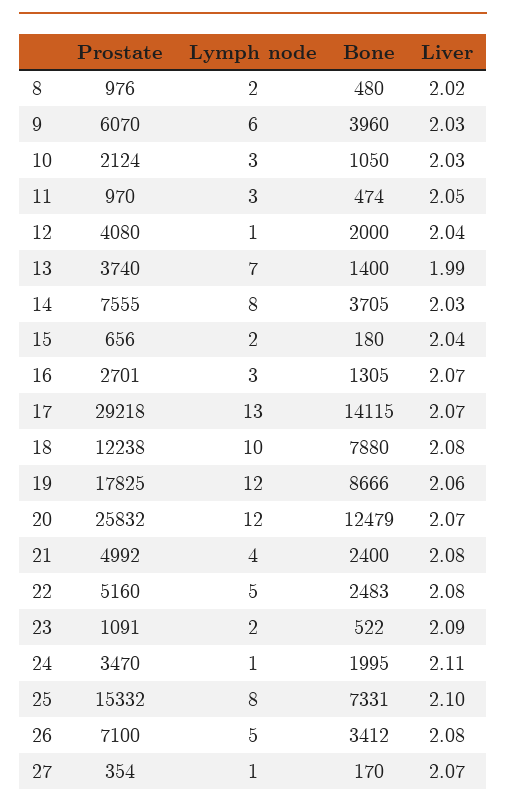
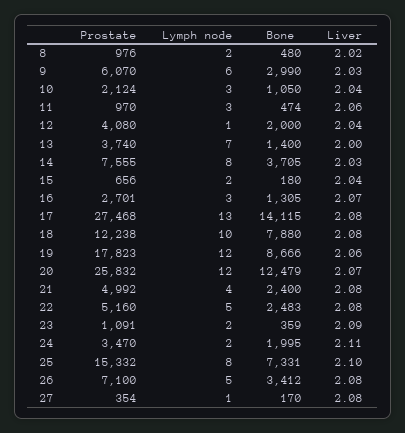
Bone, 9: 3960 -> 2990
Liver, 10: 2.03 -> 2.04
Liver, 11: 2.05 -> 2.06
Liver, 13: 1.99 -> 2
Prostate, 17: 29218 -> 27468
Liver, 17: 2.07 -> 2.08
Prostate, 19: 17825 -> 17823
Bone, 23: 522 -> 359
Lymph node, 24: 1 -> 2
Liver, 27: 2.07 -> 2.08

